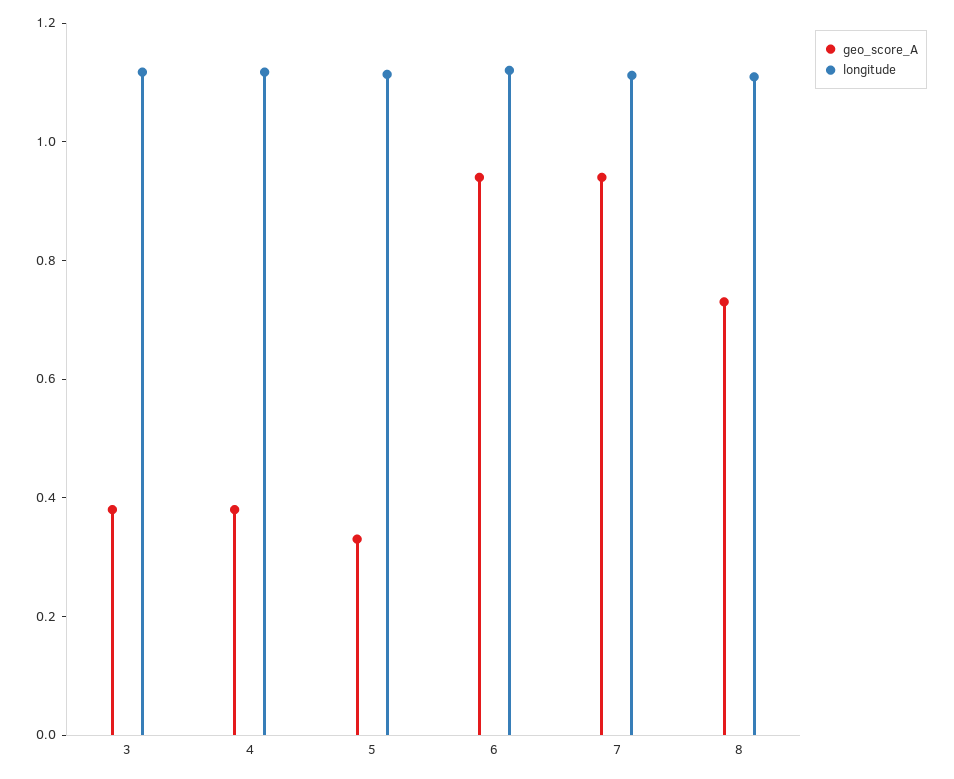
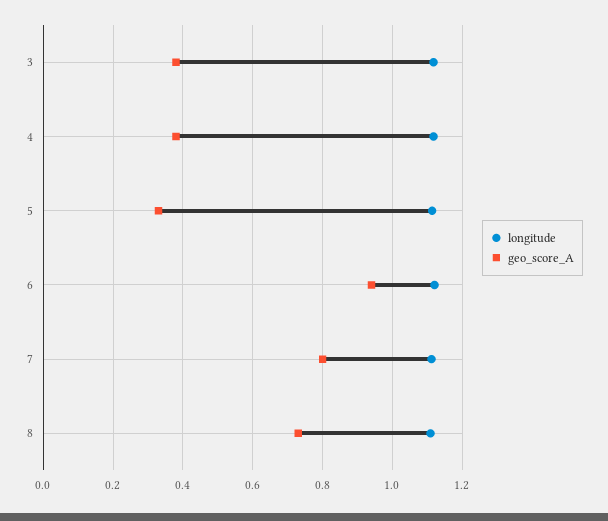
geo_score_A, 7: 0.95 -> 0.8

